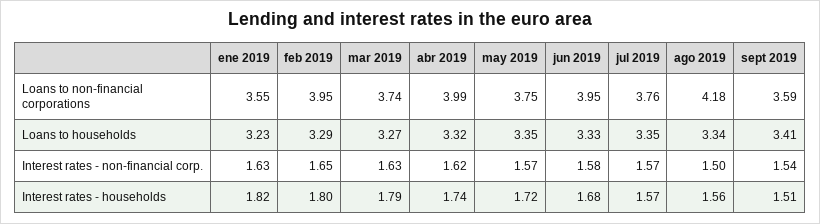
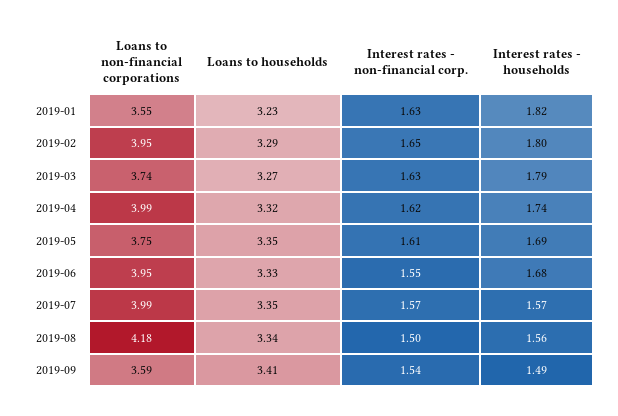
jul 2019, Loans to non-financial corporations: 3.76 -> 3.99
may 2019, Interest rates - non-financial corp.: 1.57 -> 1.61
jun 2019, Interest rates - non-financial corp.: 1.58 -> 1.55
may 2019, Interest rates - households: 1.72 -> 1.69
sept 2019, Interest rates - households: 1.51 -> 1.49

